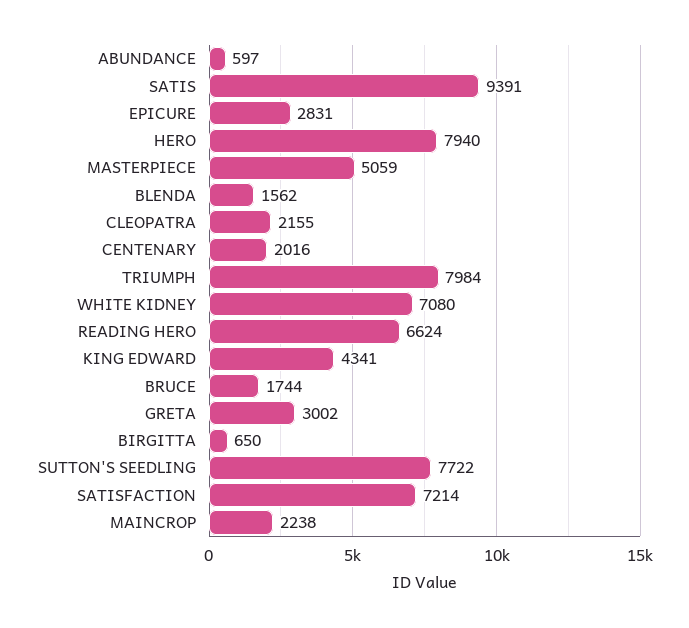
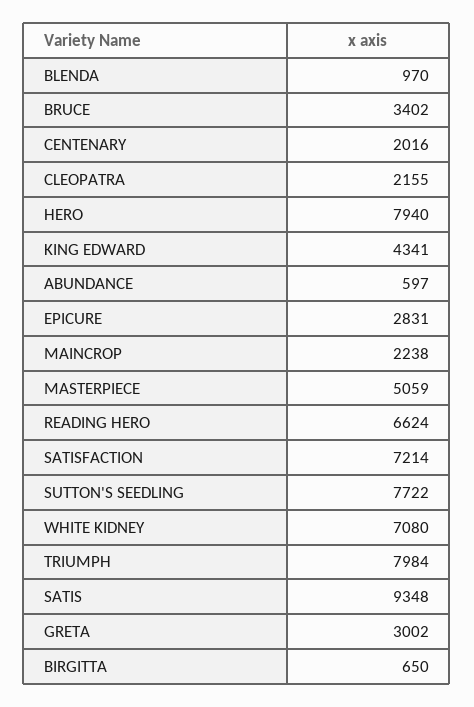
SATIS: 9391 -> 9348
BLENDA: 1562 -> 970
BRUCE: 1744 -> 3402

